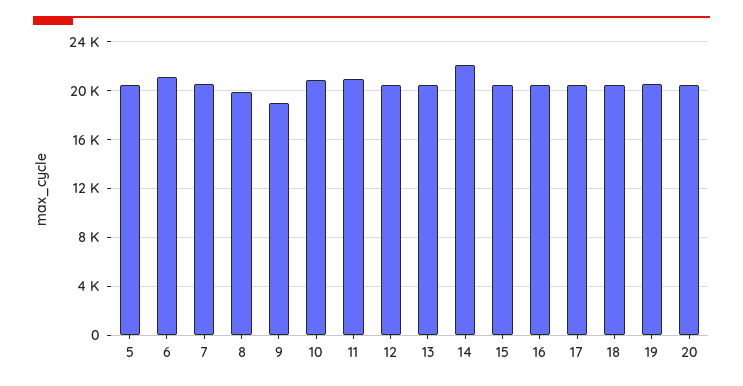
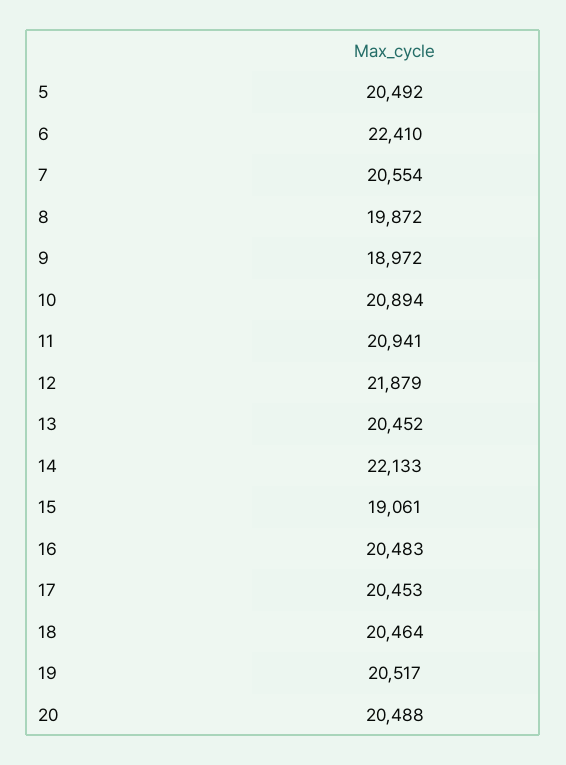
6: 21000 -> 22410
12: 20500 -> 21879
15: 20500 -> 19061

